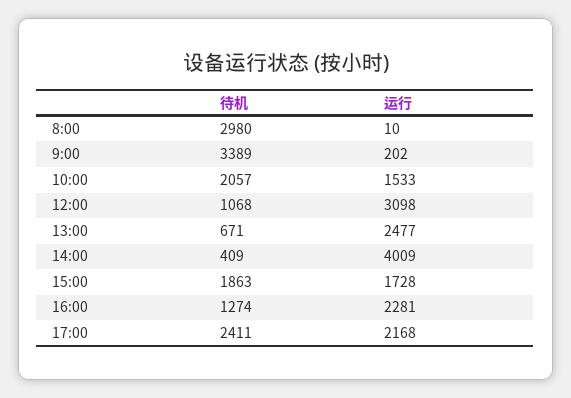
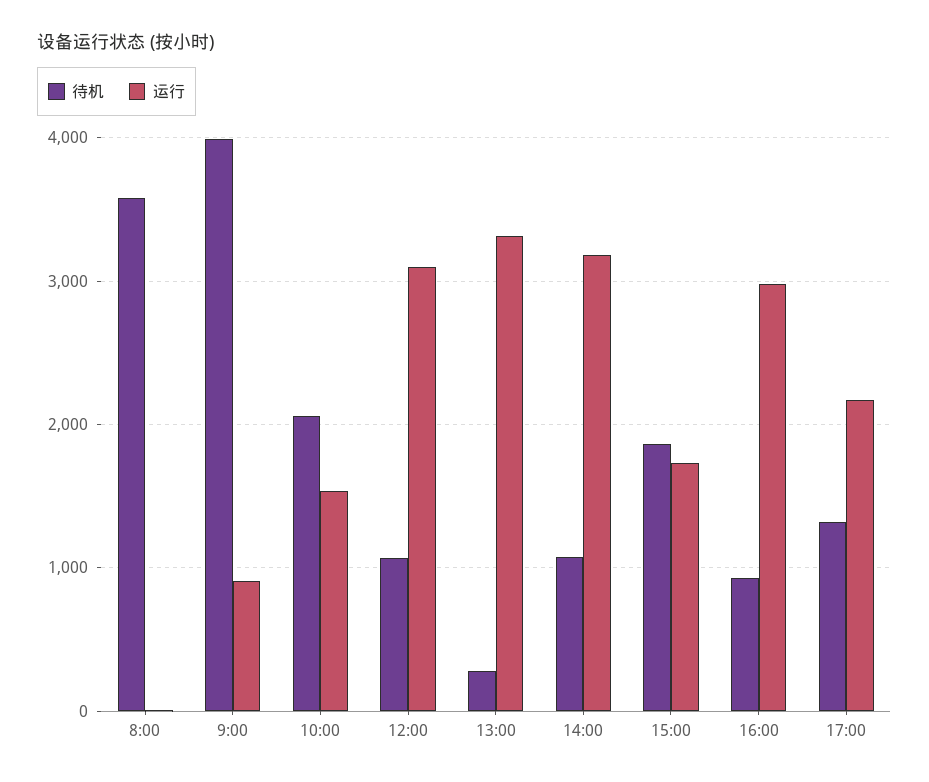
待机, 8:00: 2980 -> 3600
待机, 9:00: 3389 -> 4000
运行, 9:00: 202 -> 900
待机, 13:00: 671 -> 300
运行, 13:00: 2477 -> 3300
待机, 14:00: 409 -> 1100
运行, 14:00: 4009 -> 3200
待机, 16:00: 1274 -> 900
运行, 16:00: 2281 -> 3000
待机, 17:00: 2411 -> 1300

